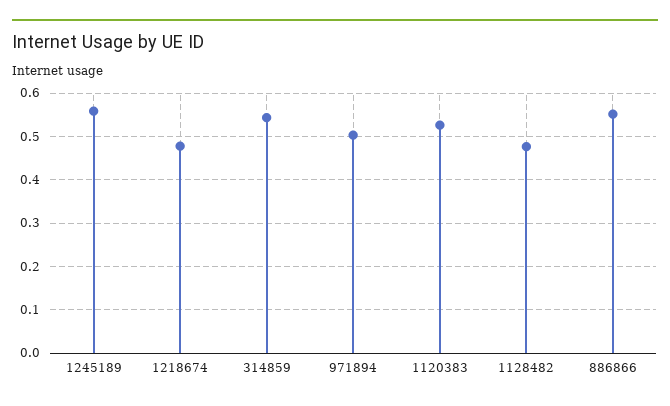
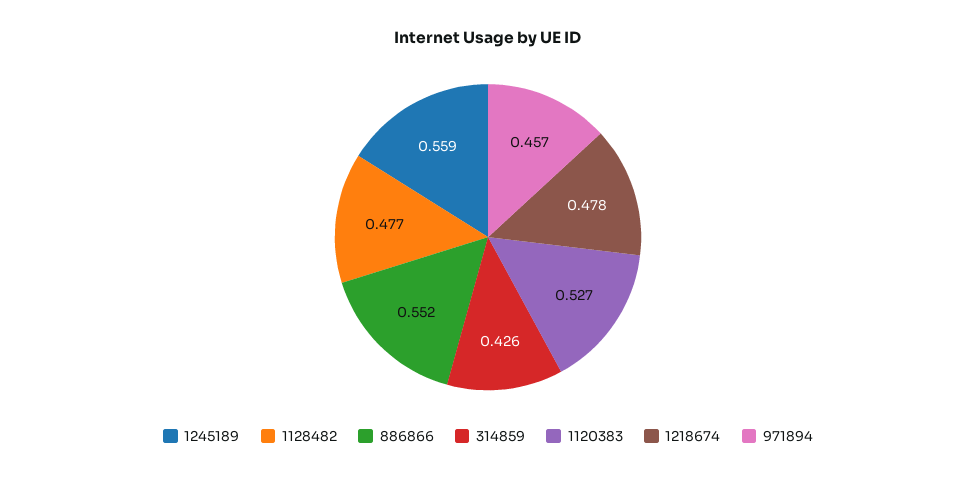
314859: 0.54 -> 0.426
971894: 0.5 -> 0.457

